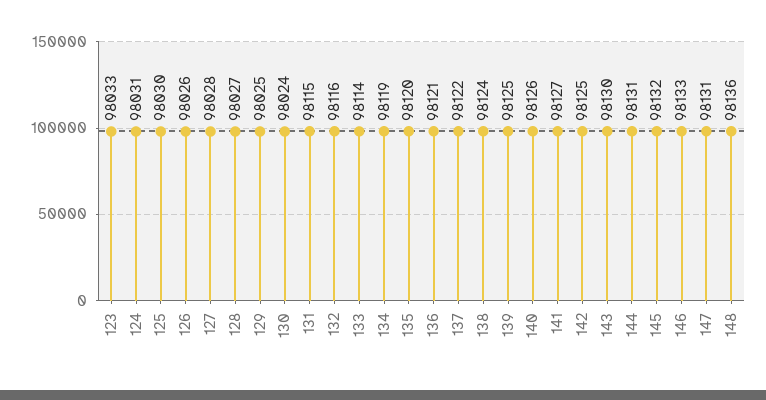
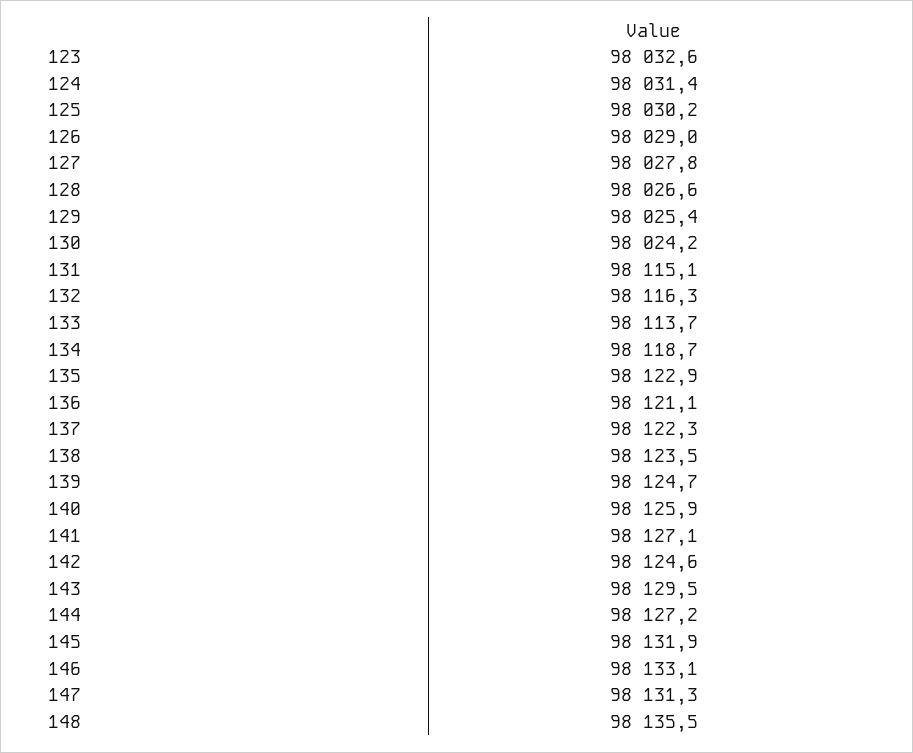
126: 98026 -> 98029
135: 98120 -> 98122.9
144: 98131 -> 98127.2

